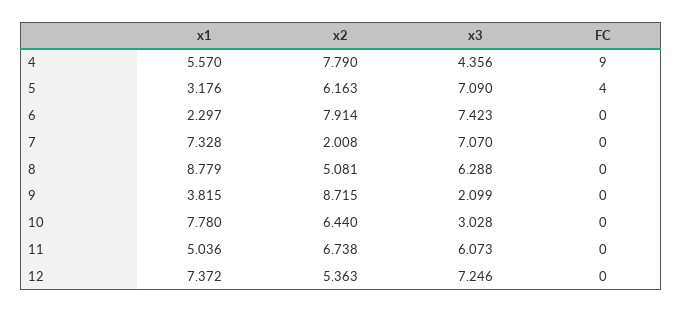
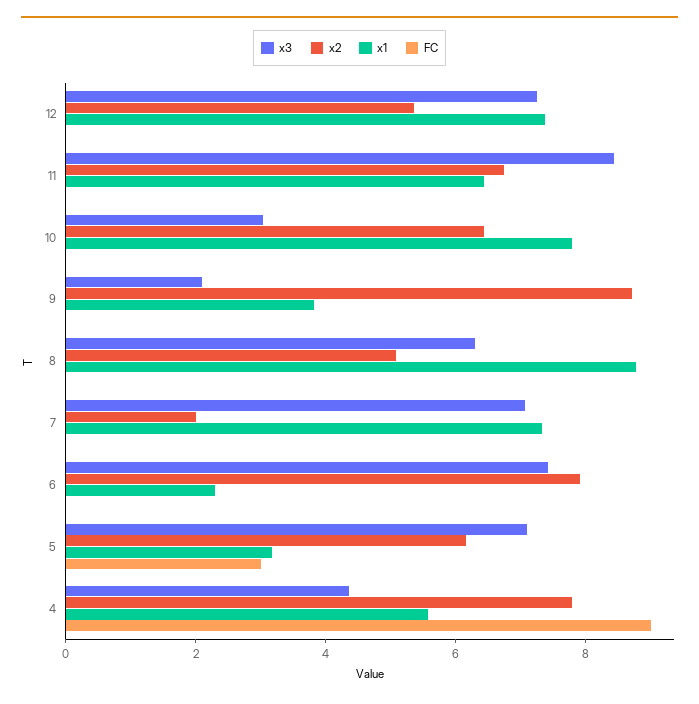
FC, 5: 4 -> 3
x1, 11: 5.036 -> 6.5
x3, 11: 6.073 -> 8.5

